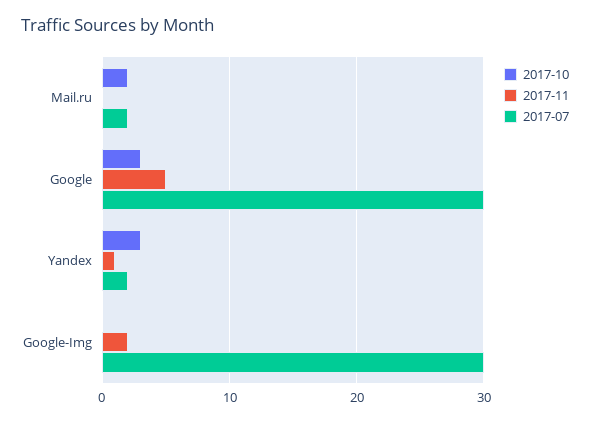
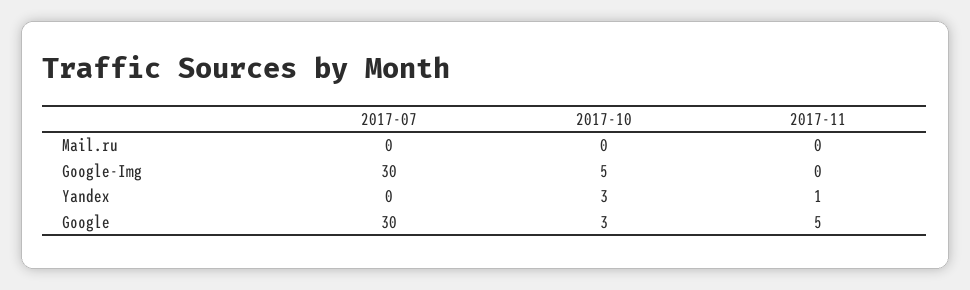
2017-10, Mail.ru: 2 -> 0
2017-07, Mail.ru: 2 -> 0
2017-07, Yandex: 2 -> 0
2017-10, Google-Img: 0 -> 5
2017-11, Google-Img: 2 -> 0

